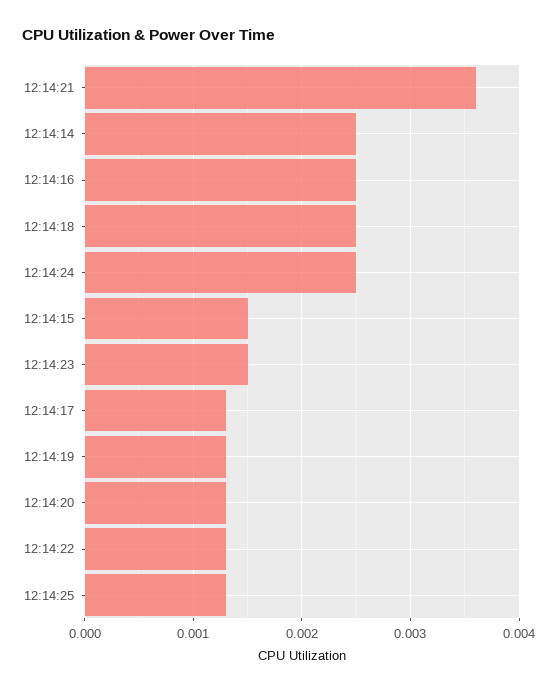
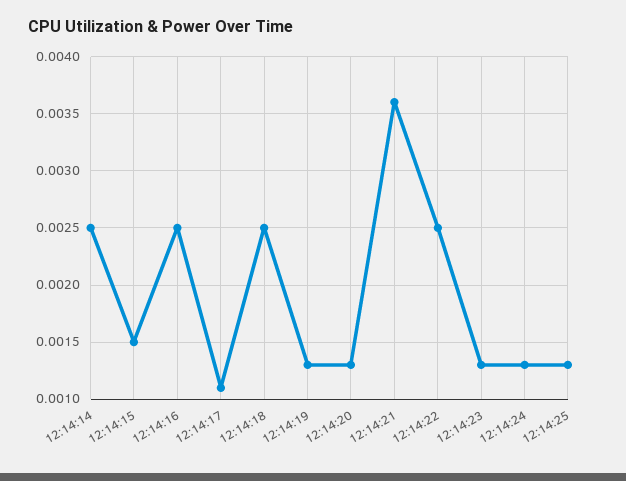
12:14:24: 0.0025 -> 0.0013
12:14:23: 0.0015 -> 0.0013
12:14:17: 0.0013 -> 0.0011
12:14:22: 0.0013 -> 0.0025

